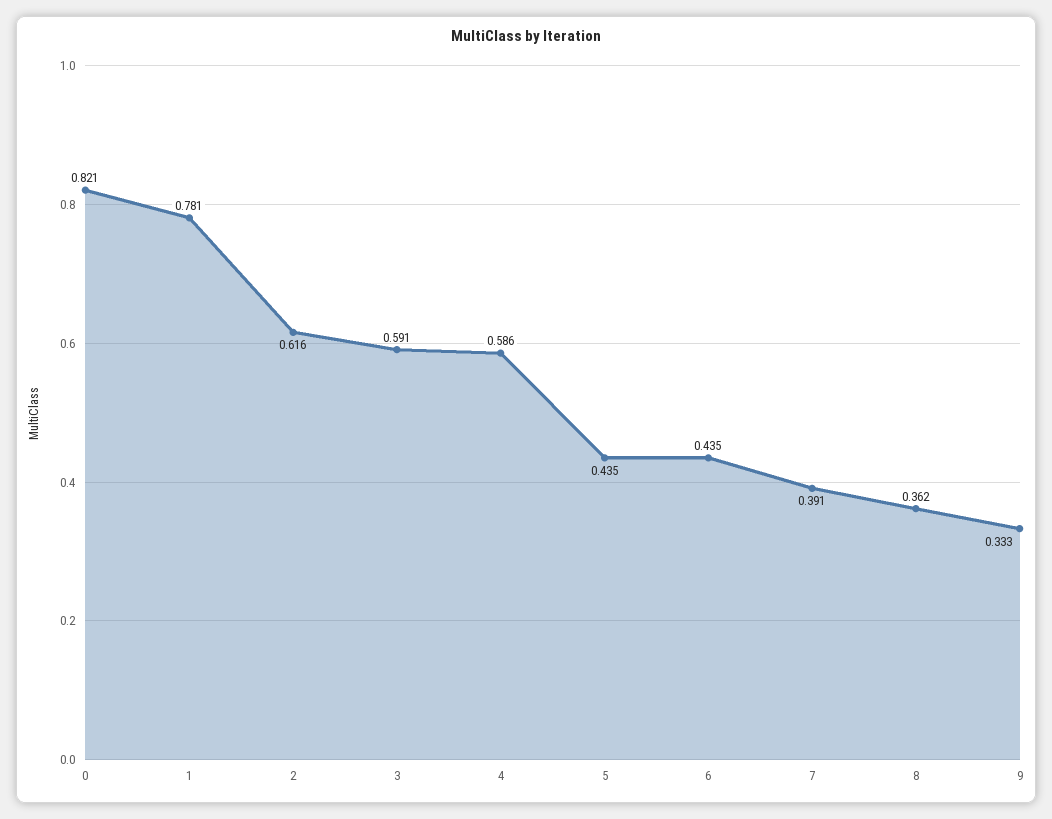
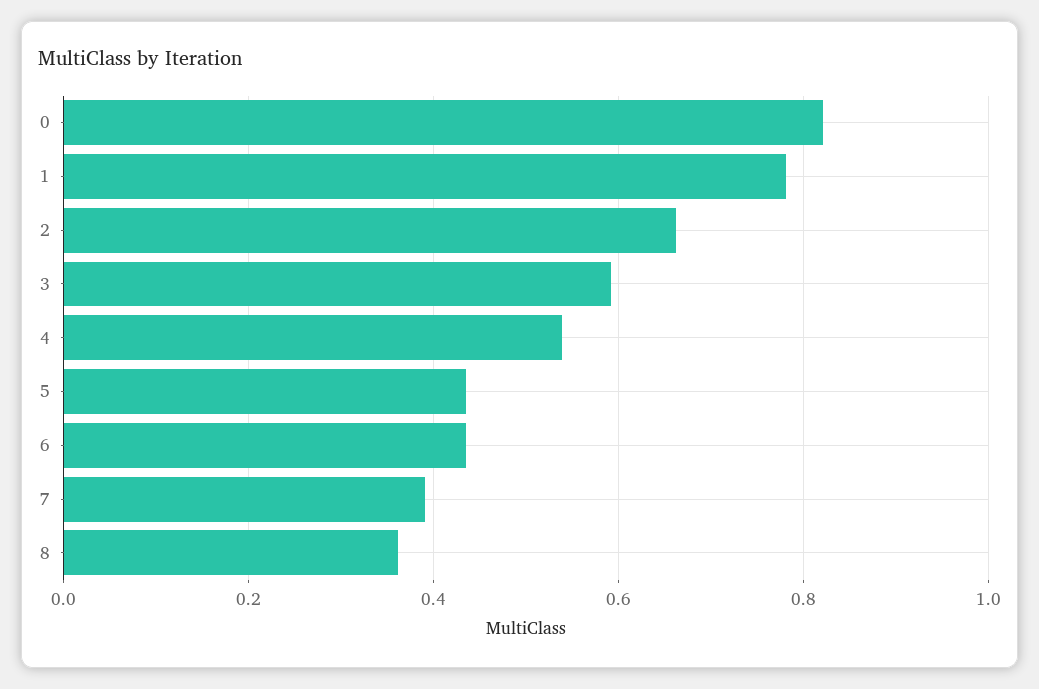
2: 0.616 -> 0.66
4: 0.586 -> 0.54
9: 0.333 -> none

